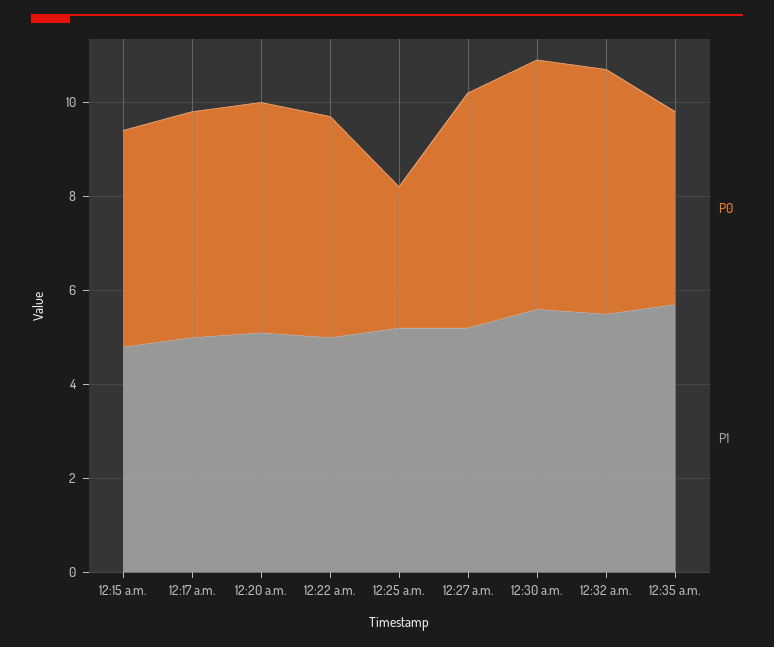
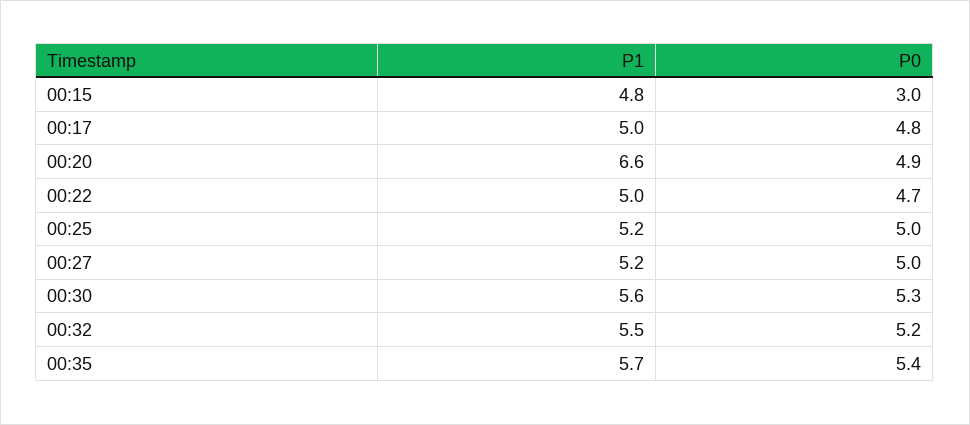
P0, 12:15 a.m.: 4.5 -> 3
P1, 12:20 a.m.: 5 -> 6.6
P0, 12:25 a.m.: 3 -> 5
P0, 12:35 a.m.: 4 -> 5.4

